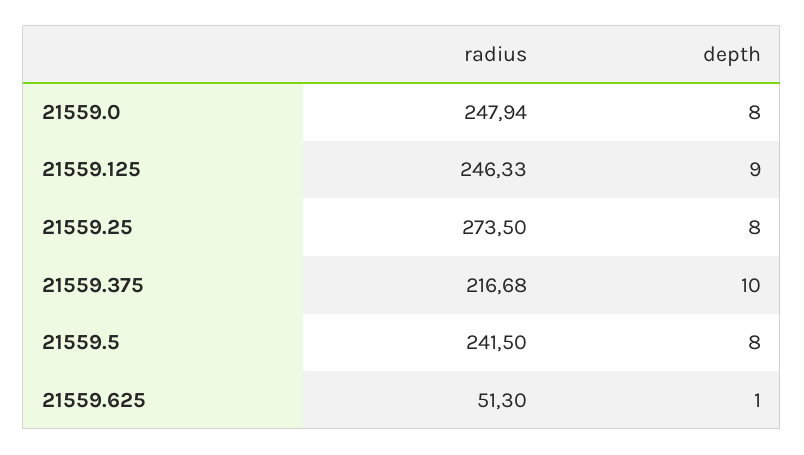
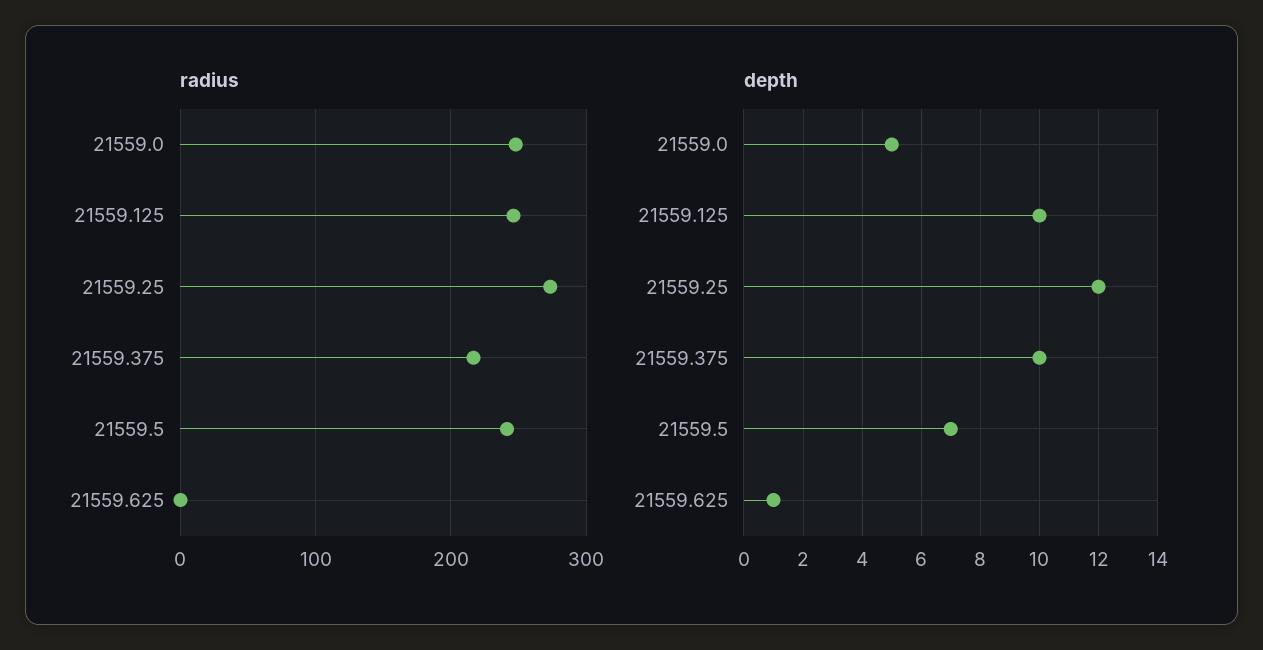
depth, 21559.0: 8 -> 5
depth, 21559.125: 9 -> 10
depth, 21559.25: 8 -> 12
depth, 21559.5: 8 -> 7
radius, 21559.625: 51.3 -> 0

